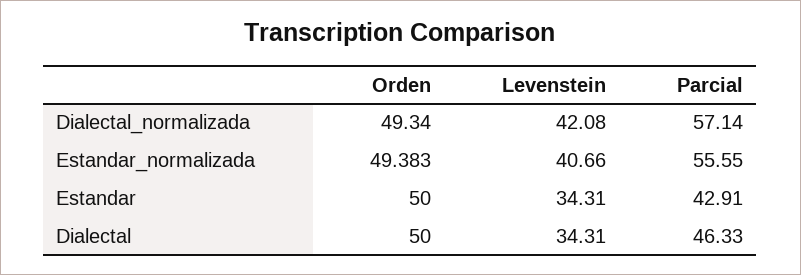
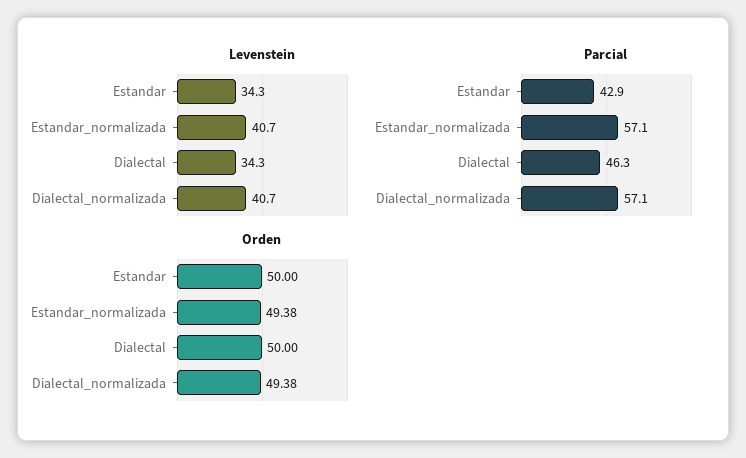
Orden, Dialectal_normalizada: 49.34 -> 49.38
Levenstein, Dialectal_normalizada: 42.08 -> 40.7
Parcial, Estandar_normalizada: 55.55 -> 57.1

